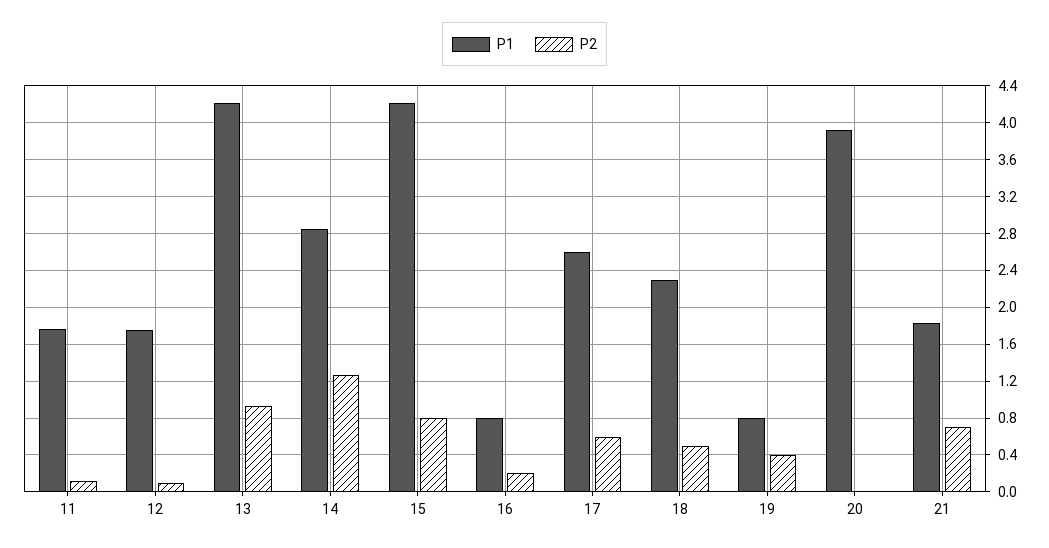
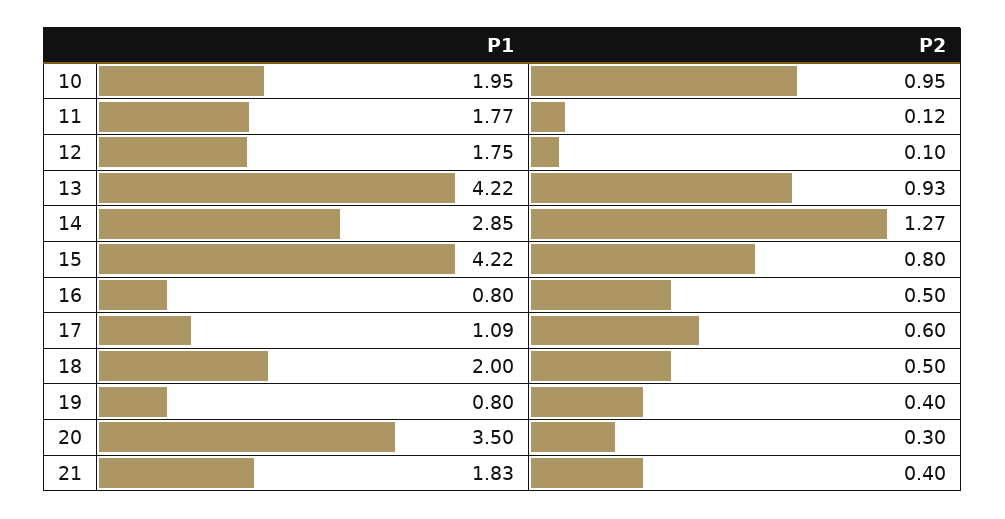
P2, 16: 0.2 -> 0.5
P1, 17: 2.6 -> 1.09
P1, 18: 2.3 -> 2
P1, 20: 3.9 -> 3.5
P2, 20: 0 -> 0.3
P2, 21: 0.7 -> 0.4
P1, 10: none -> 1.95
P2, 10: none -> 0.95

